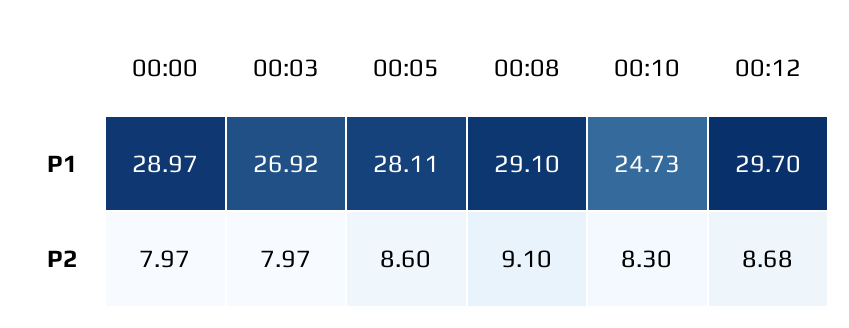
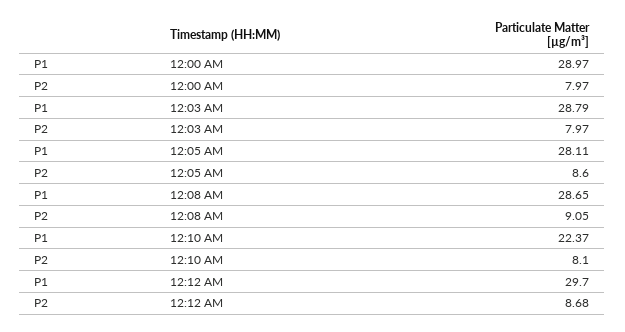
00:03, P1: 26.92 -> 28.79
00:08, P1: 29.1 -> 28.65
00:10, P1: 24.73 -> 22.37
00:08, P2: 9.1 -> 9.05
00:10, P2: 8.3 -> 8.1

